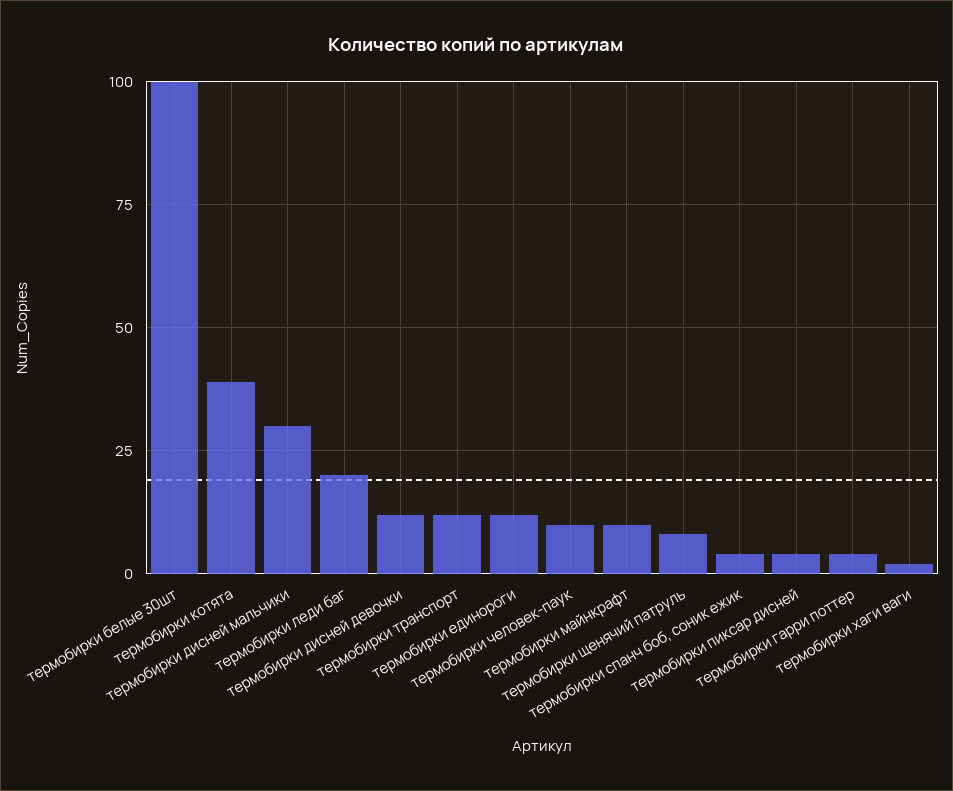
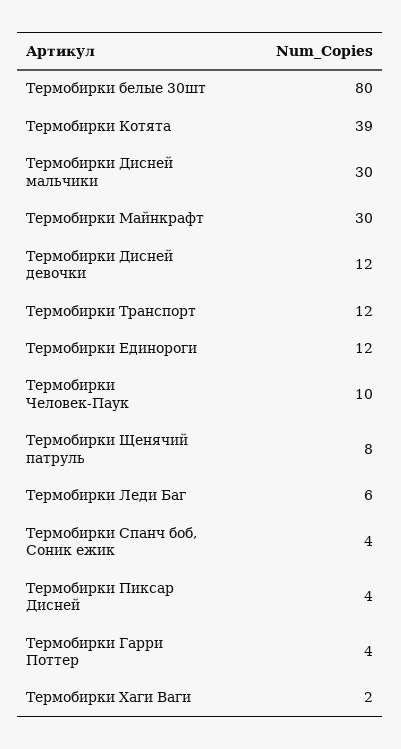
термобирки белые 30шт: 100 -> 80
термобирки леди баг: 20 -> 6
термобирки майнкрафт: 10 -> 30

